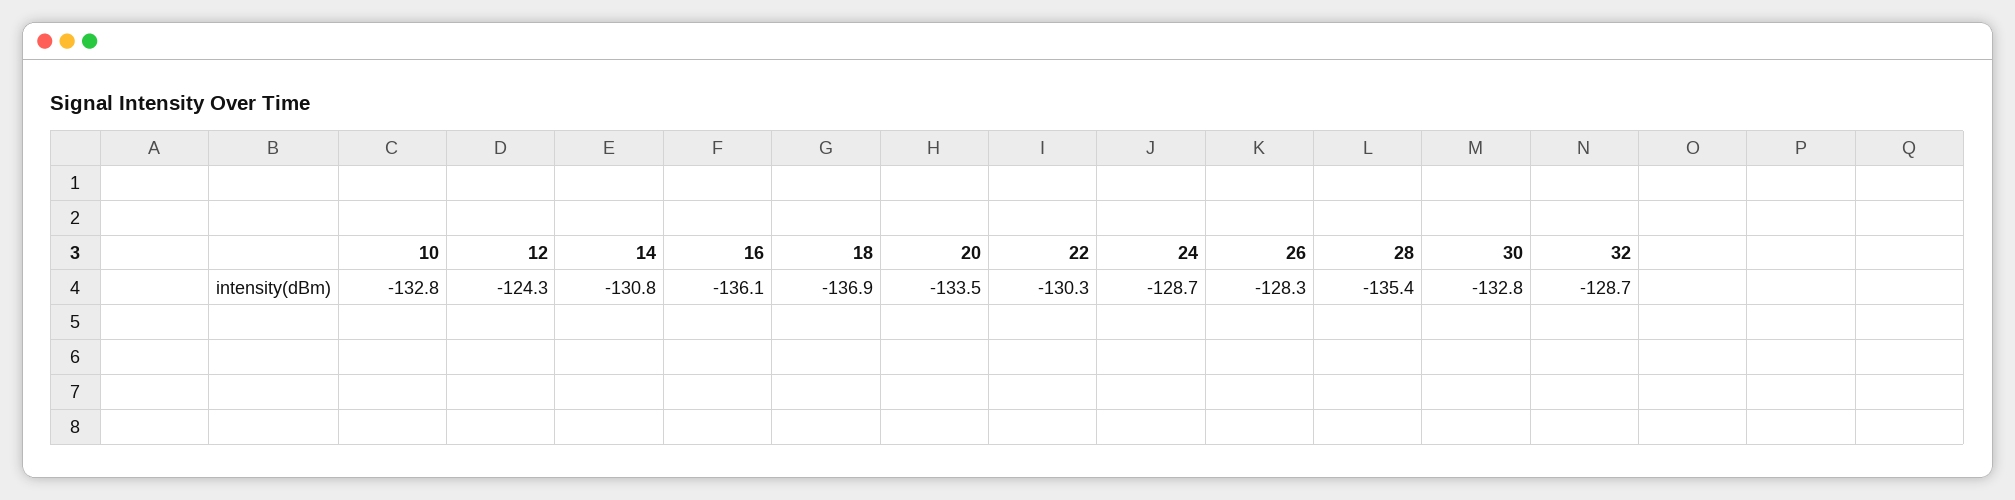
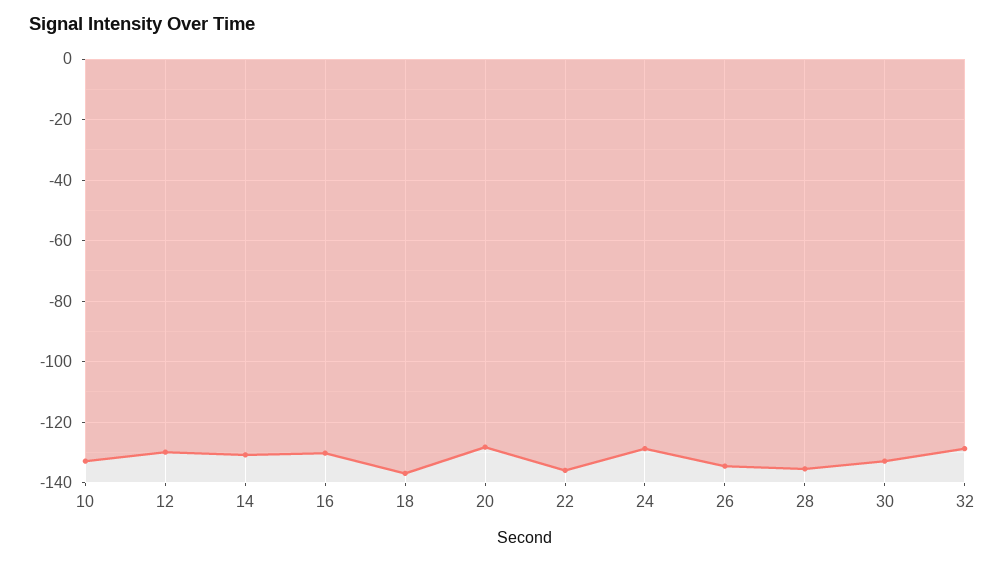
12: -124.3 -> -130
16: -136.1 -> -130
20: -133.5 -> -128
22: -130.3 -> -136
26: -128.3 -> -134

